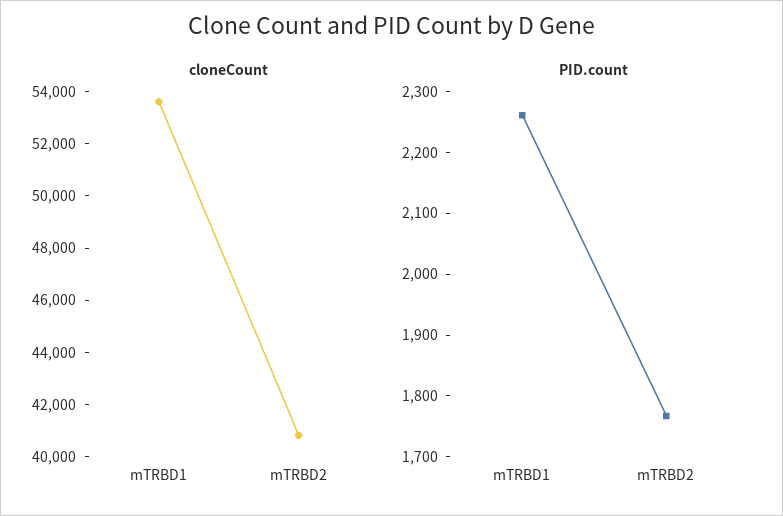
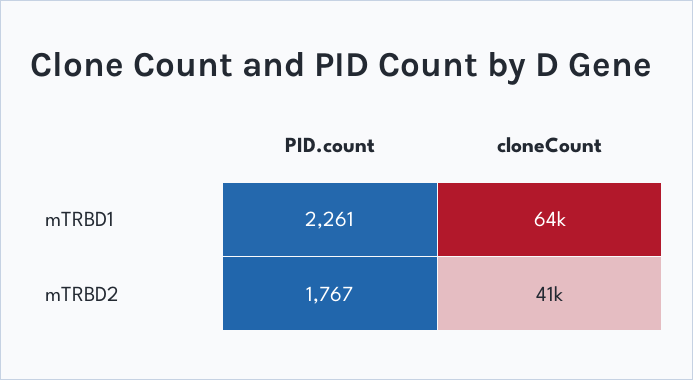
cloneCount, mTRBD1: 53500 -> 64000

